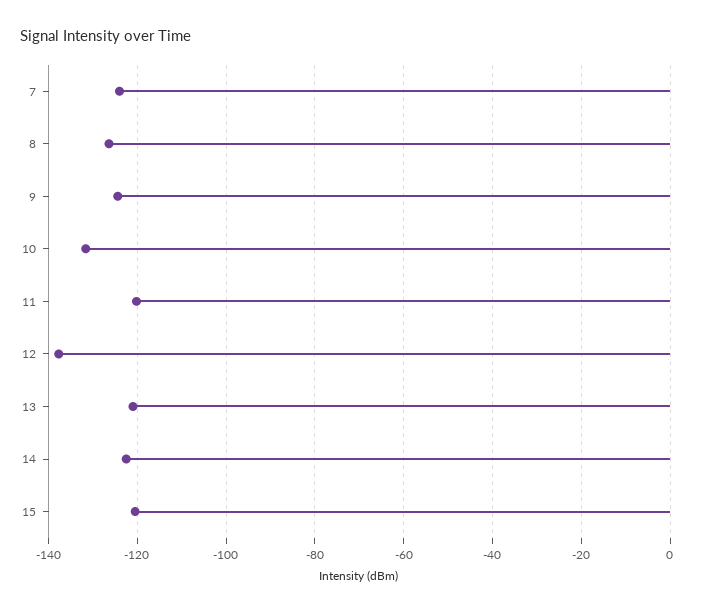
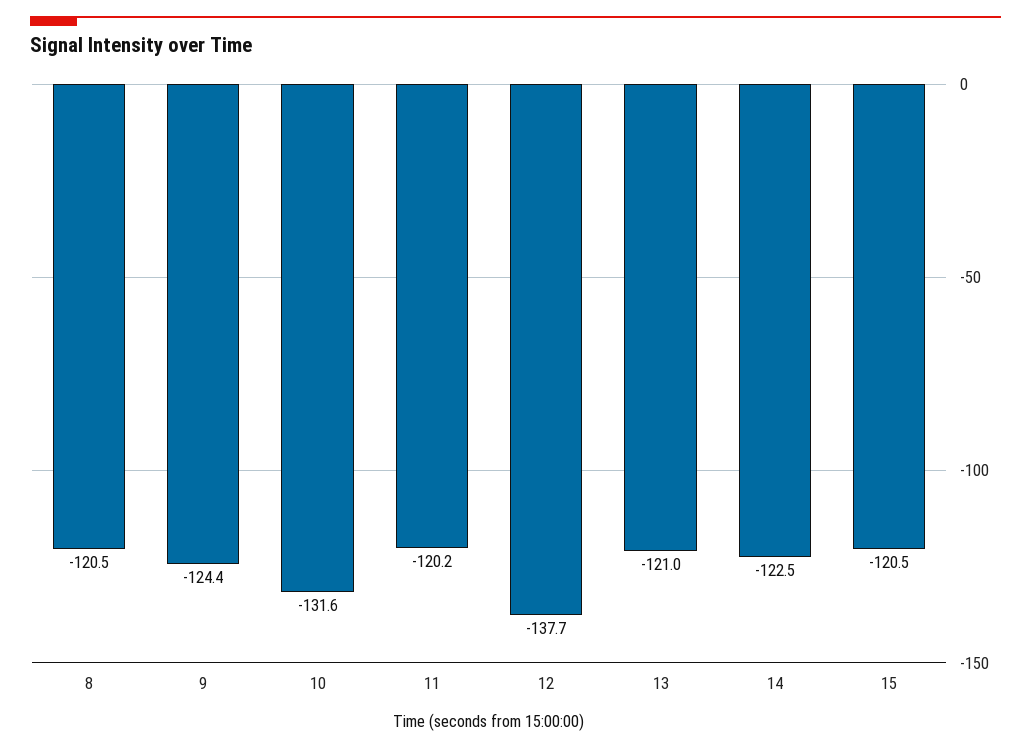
7: -124 -> none
8: -126 -> -120.5

